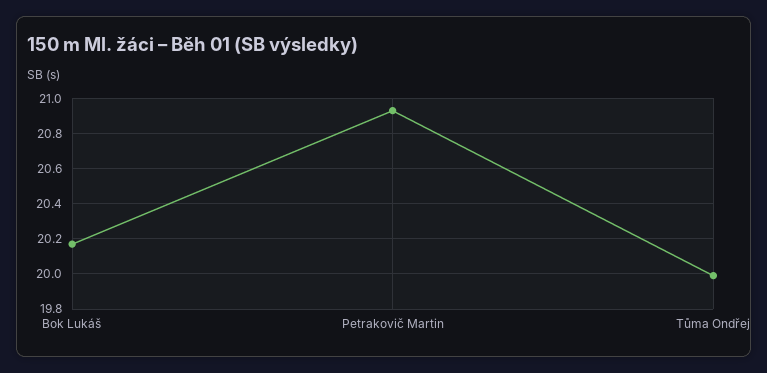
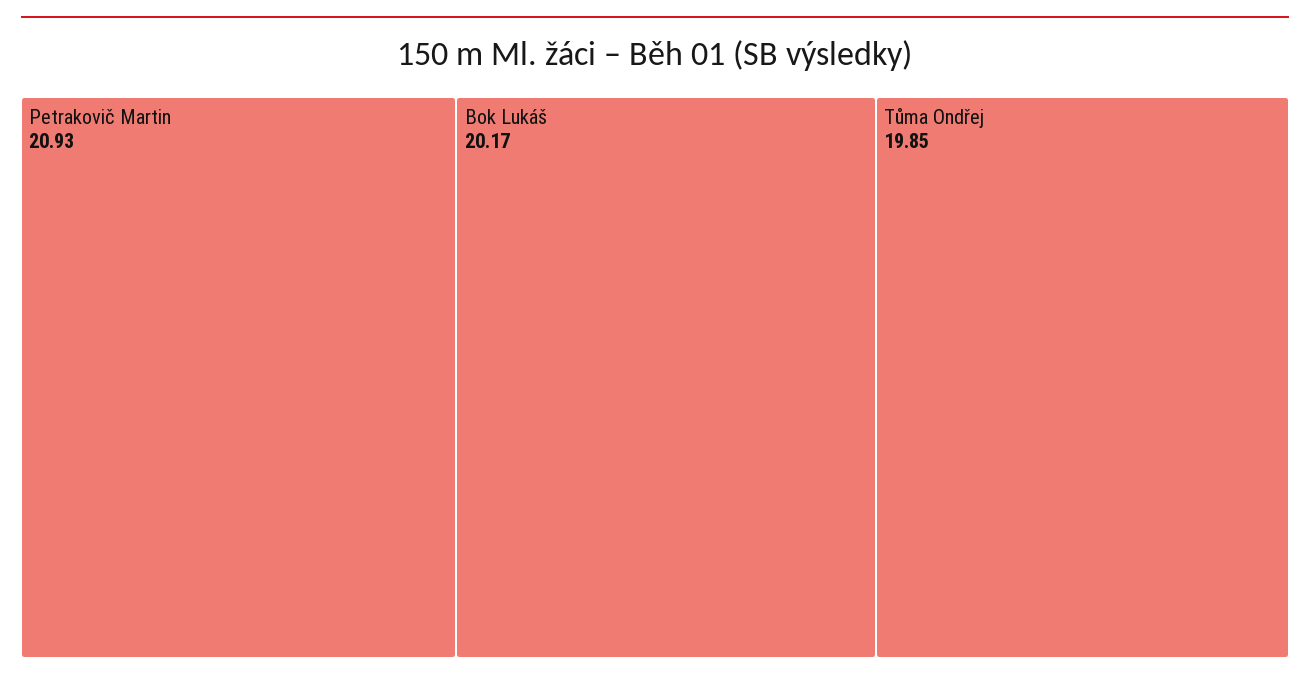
Tůma Ondřej: 20 -> 19.85

